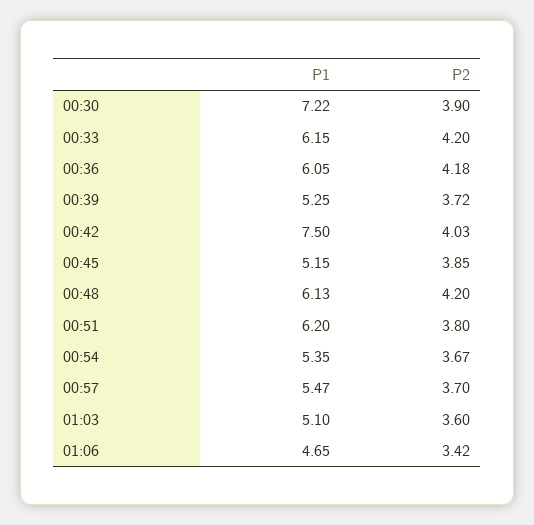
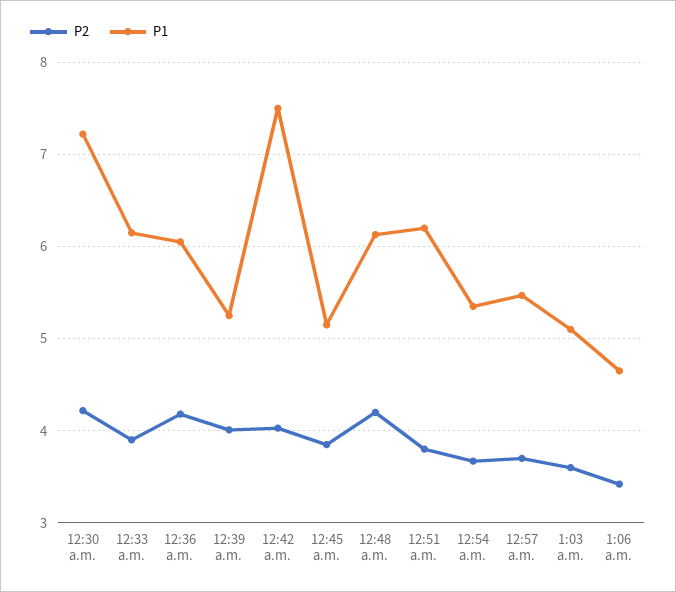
P2, 00:30: 3.9 -> 4.2
P2, 00:33: 4.2 -> 3.9
P2, 00:39: 3.72 -> 4

